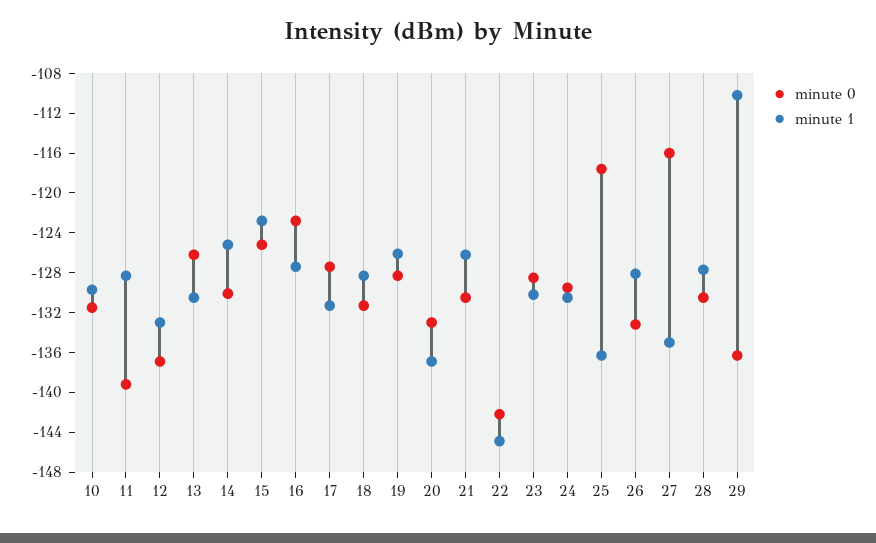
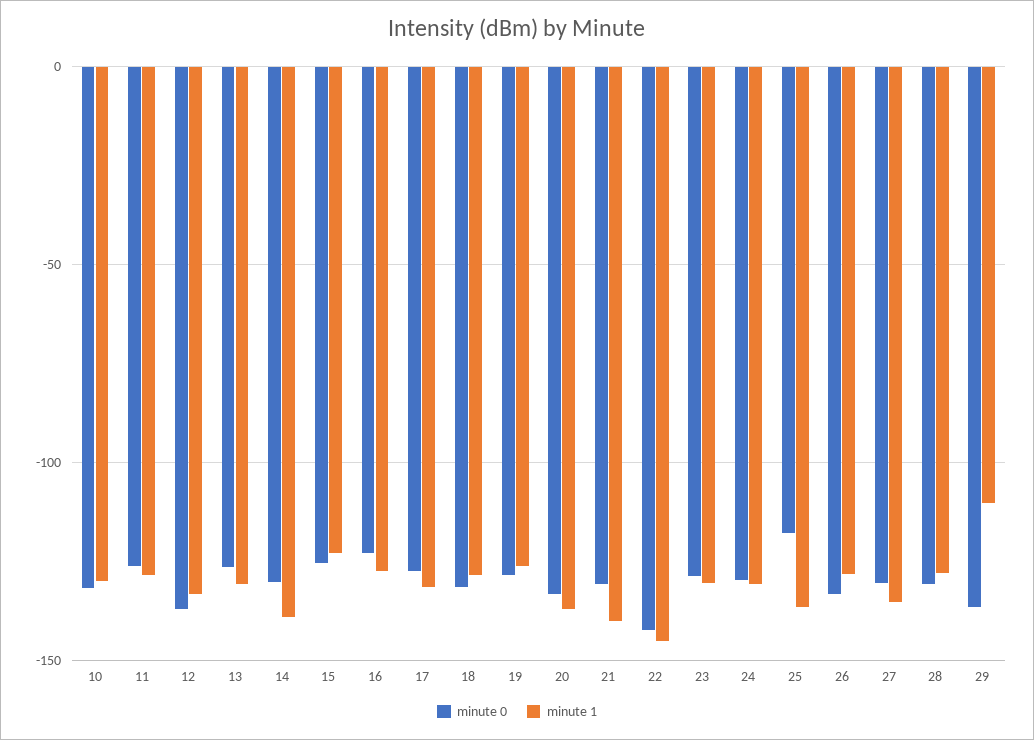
minute 0, 11: -139 -> -125
minute 1, 14: -125 -> -140
minute 1, 21: -126 -> -140
minute 0, 27: -116 -> -130

